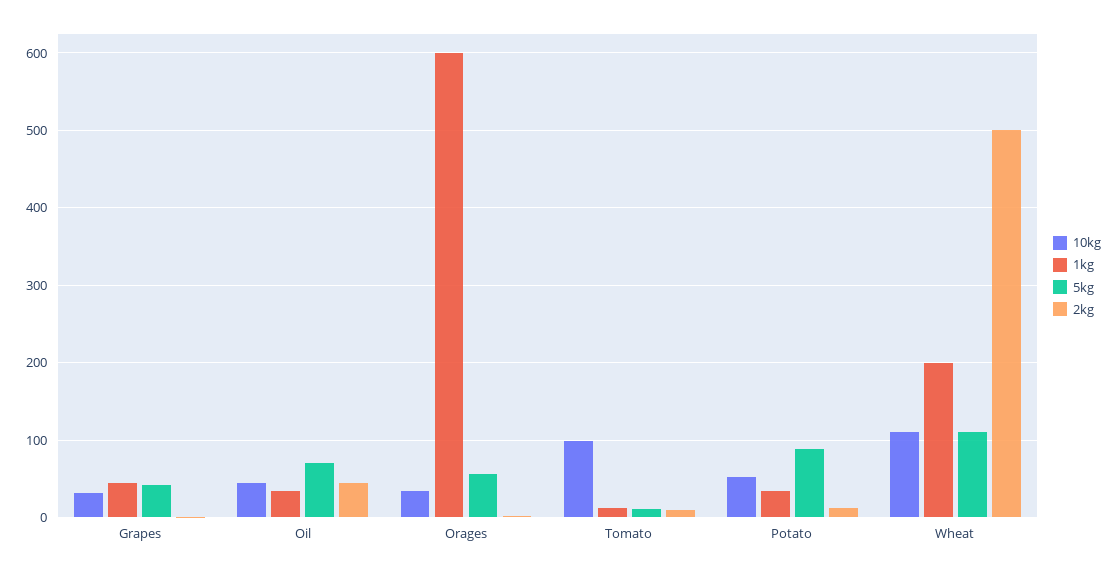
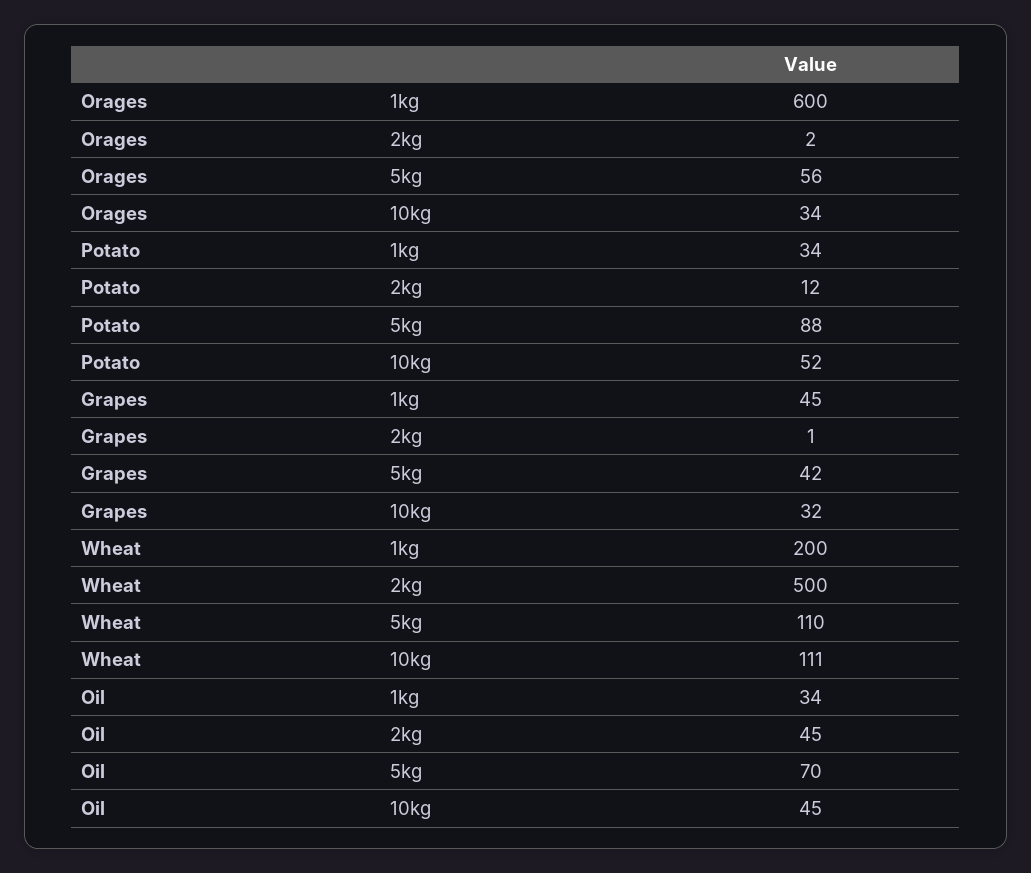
10kg, Tomato: 100 -> none
1kg, Tomato: 10 -> none
5kg, Tomato: 10 -> none
2kg, Tomato: 10 -> none

